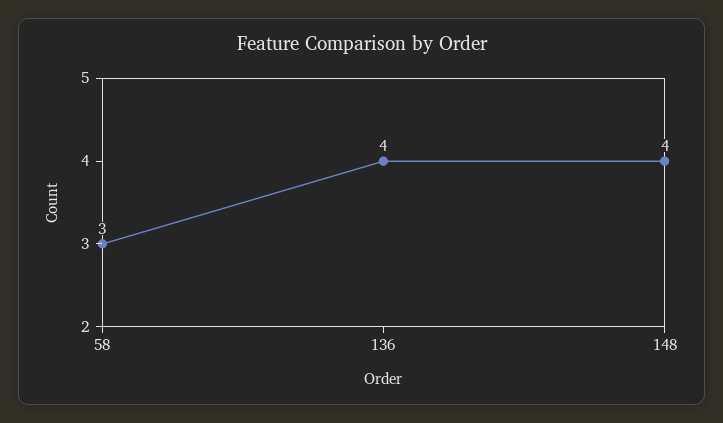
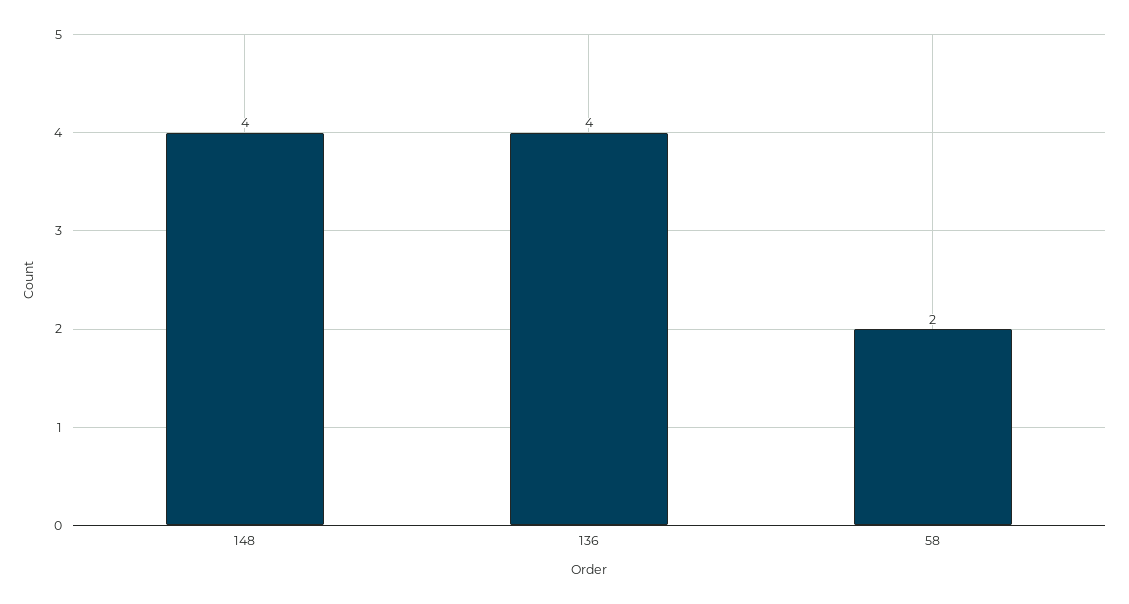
58: 3 -> 2

